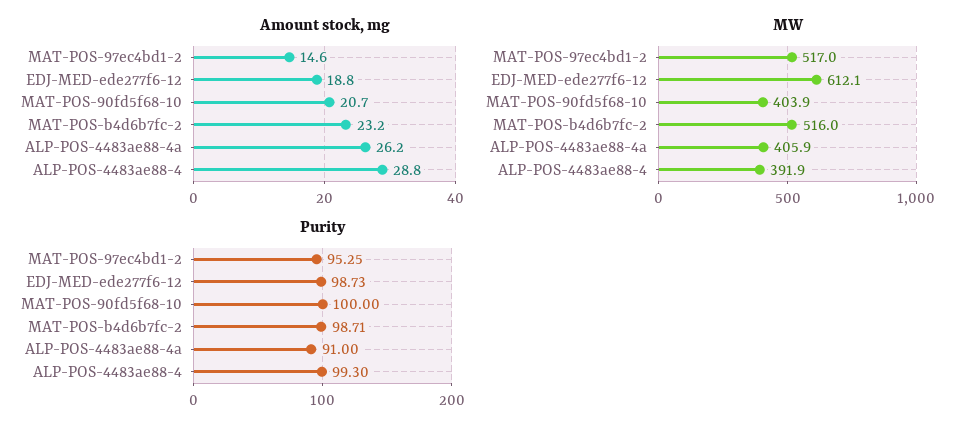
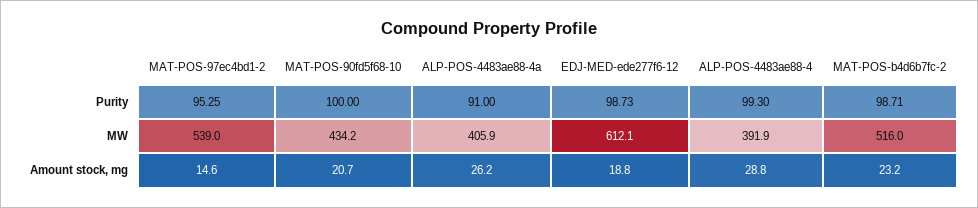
MW, MAT-POS-97ec4bd1-2: 517 -> 539
MW, MAT-POS-90fd5f68-10: 403.9 -> 434.2

